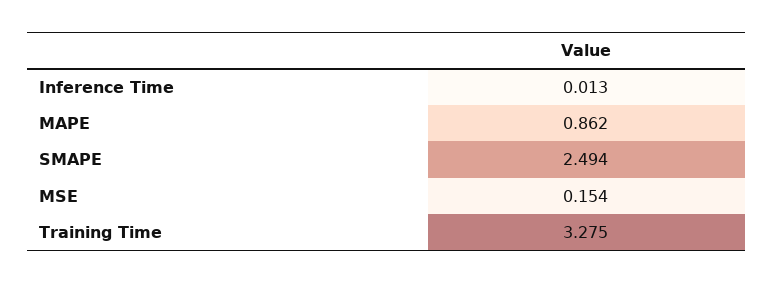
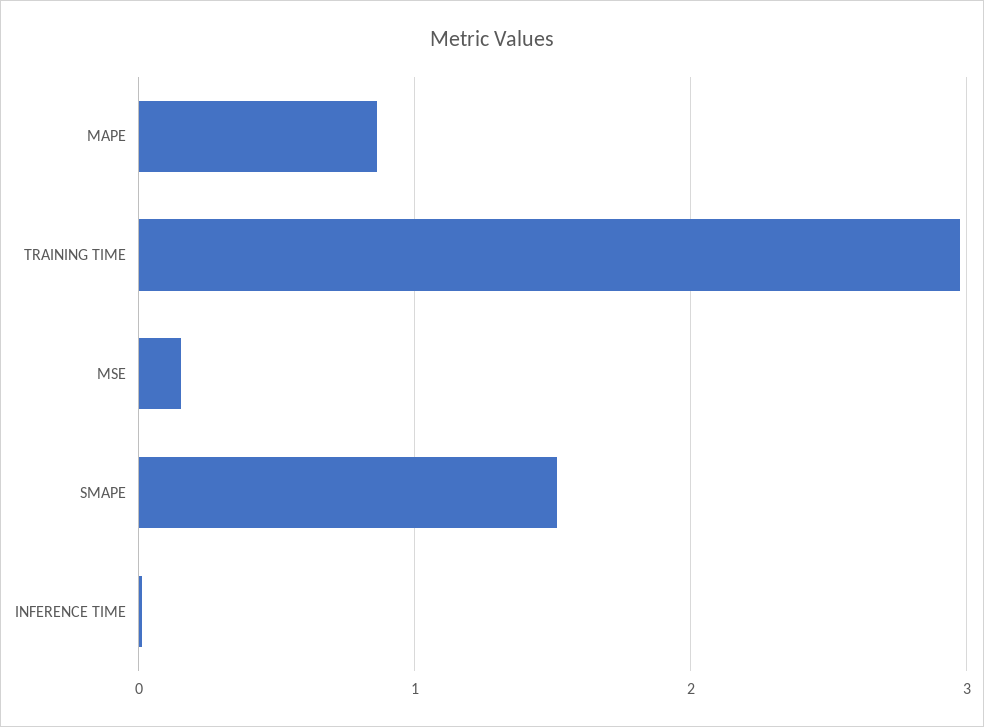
SMAPE: 2.494 -> 1.5
Training Time: 3.275 -> 3

